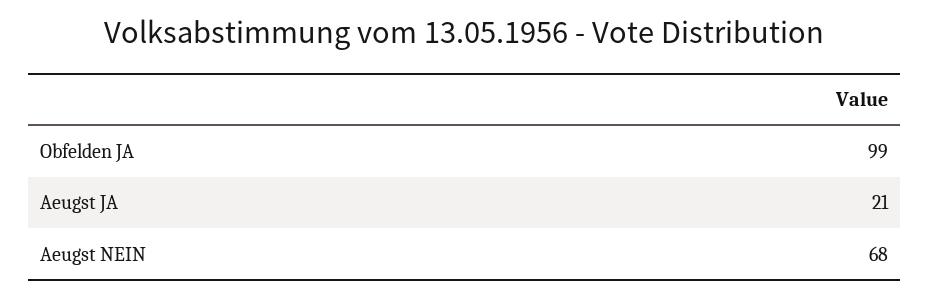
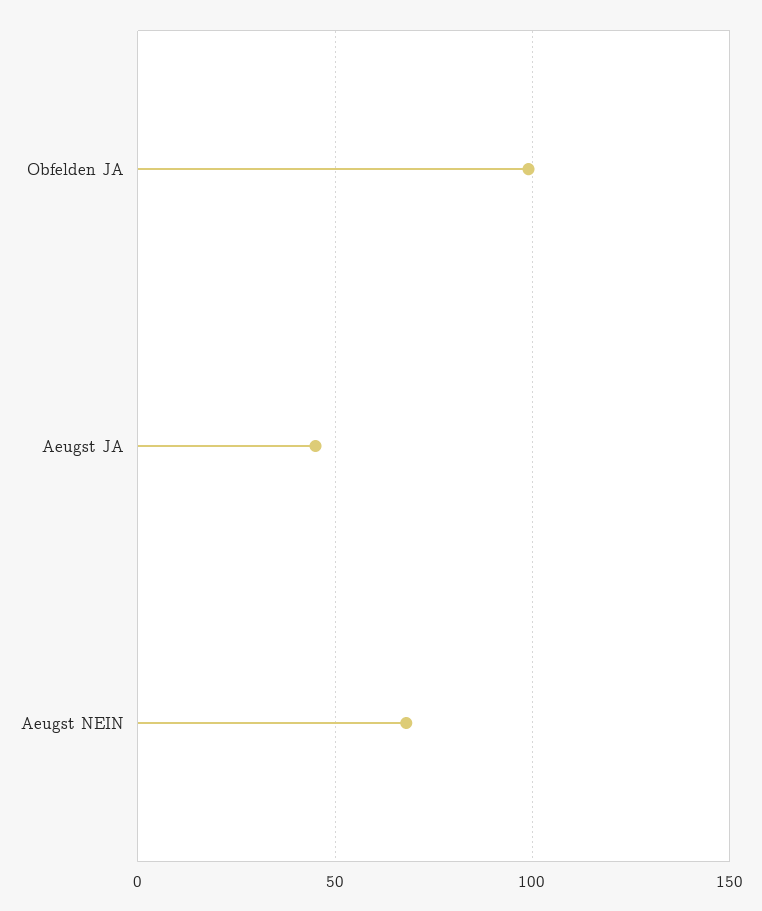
Aeugst JA: 21 -> 45

